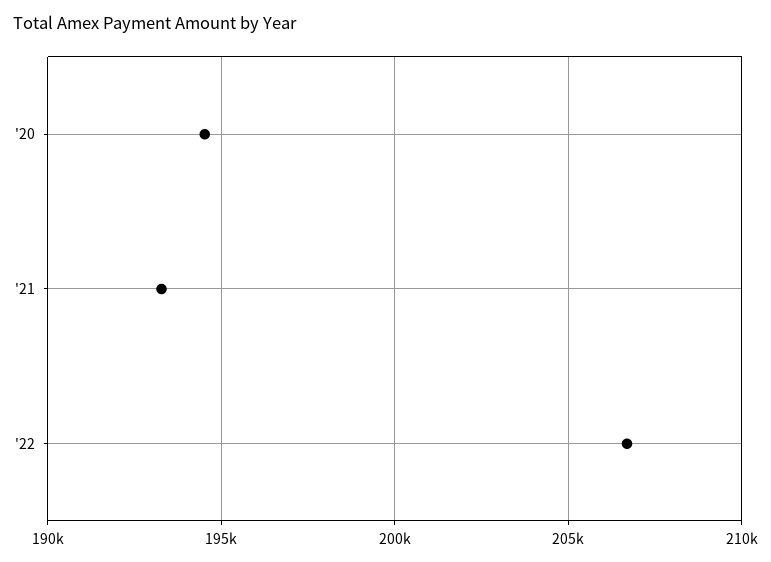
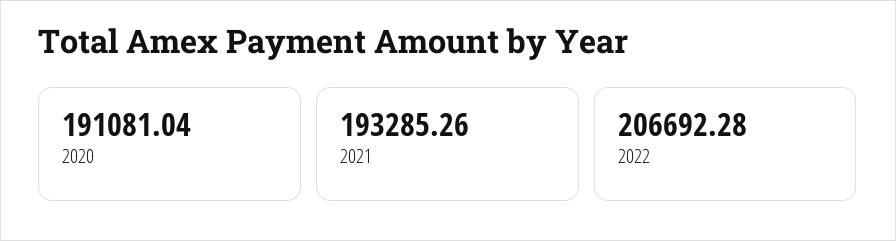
'20: 194500 -> 191081.04

